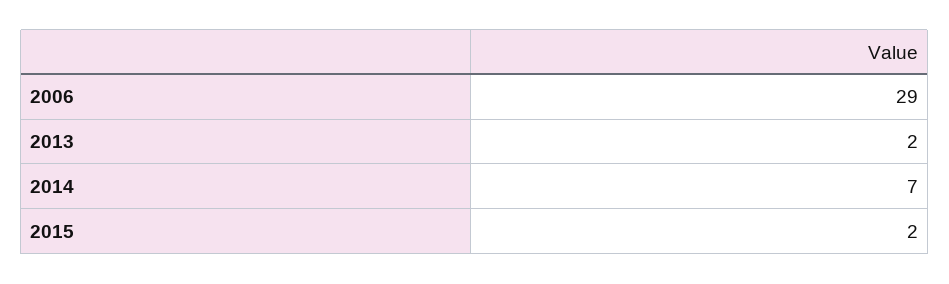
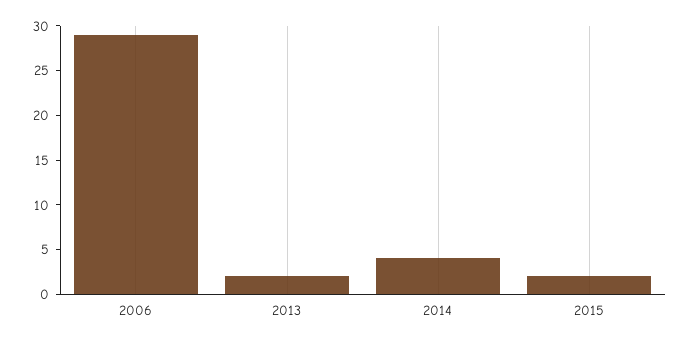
2014: 7 -> 4

